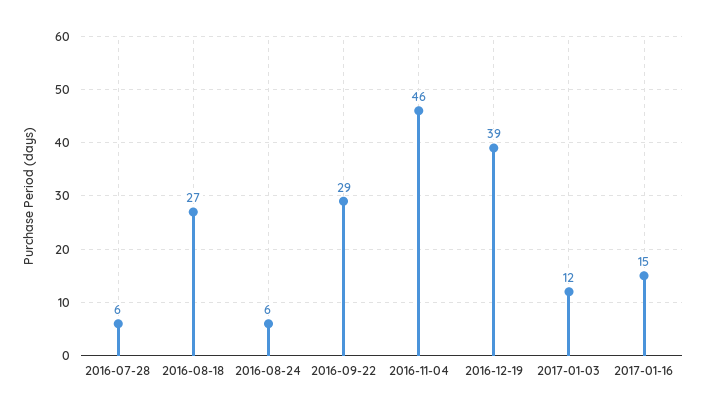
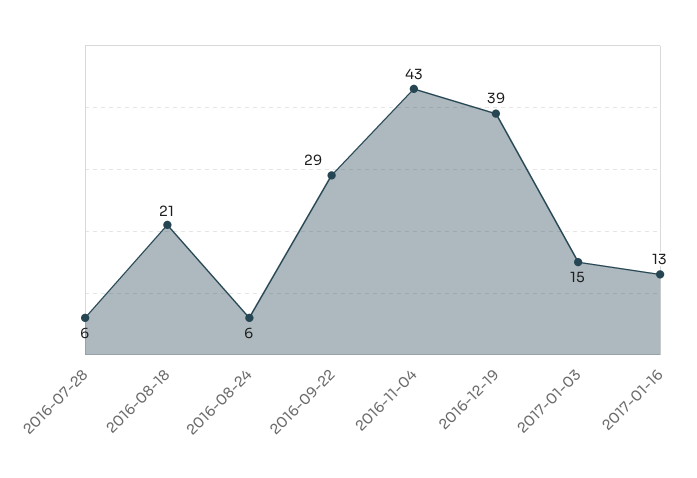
2016-08-18: 27 -> 21
2016-11-04: 46 -> 43
2017-01-03: 12 -> 15
2017-01-16: 15 -> 13

